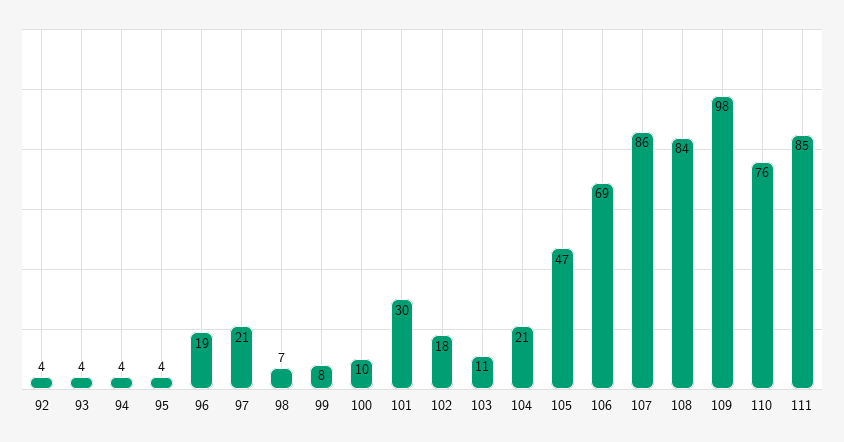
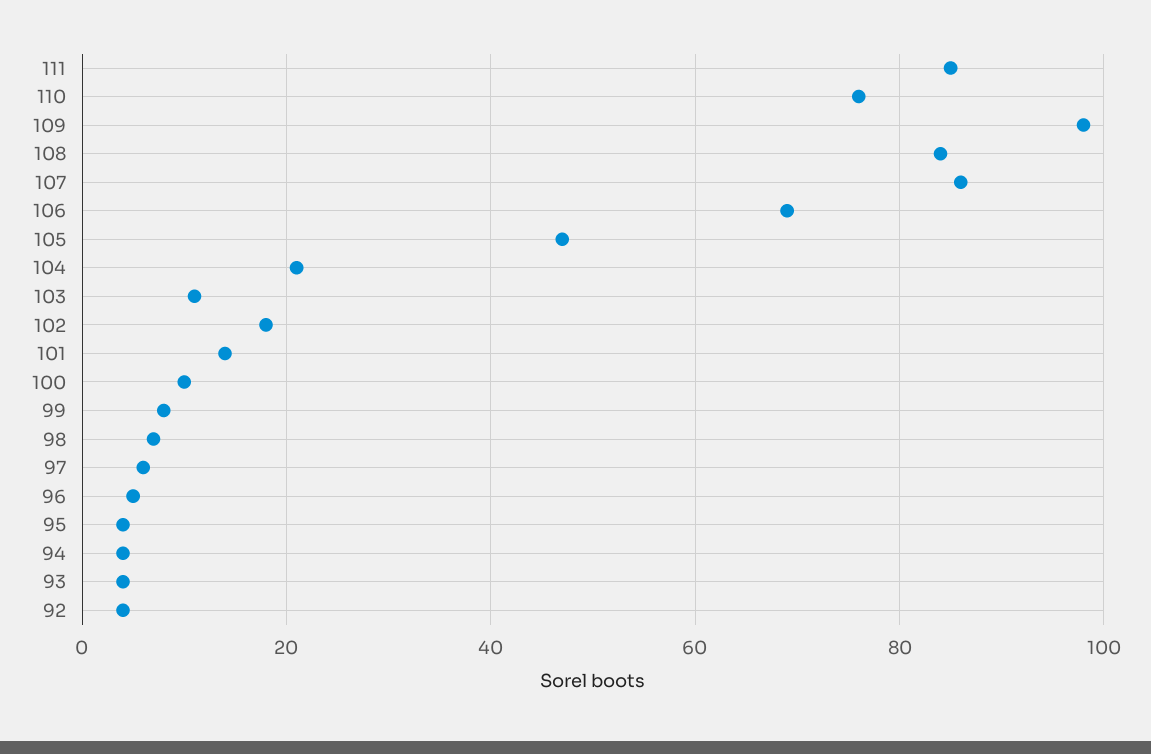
96: 19 -> 5
97: 21 -> 5
101: 30 -> 15

